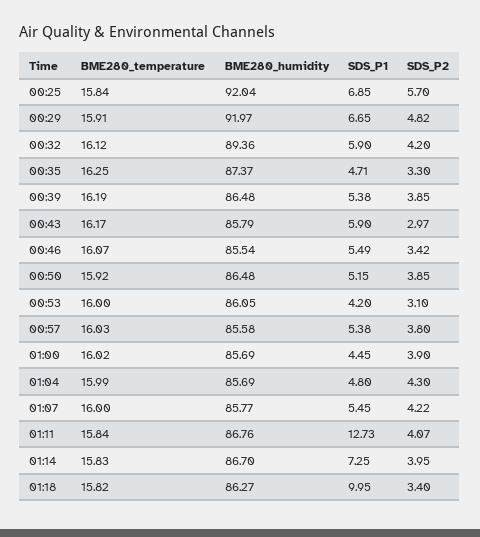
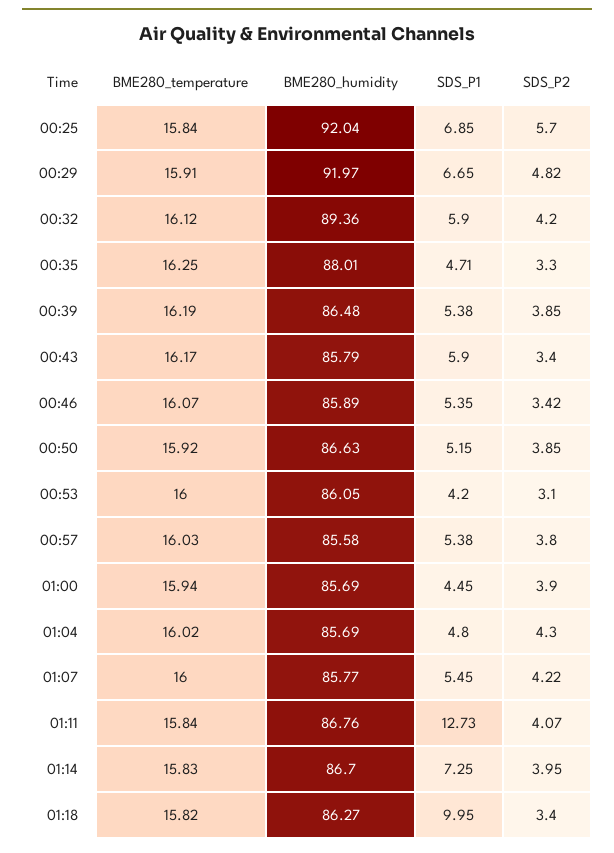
BME280_humidity, 00:35: 87.37 -> 88.01
SDS_P2, 00:43: 2.97 -> 3.4
BME280_humidity, 00:46: 85.54 -> 85.89
SDS_P1, 00:46: 5.49 -> 5.35
BME280_humidity, 00:50: 86.48 -> 86.63
BME280_temperature, 01:00: 16.02 -> 15.94
BME280_temperature, 01:04: 15.99 -> 16.02

